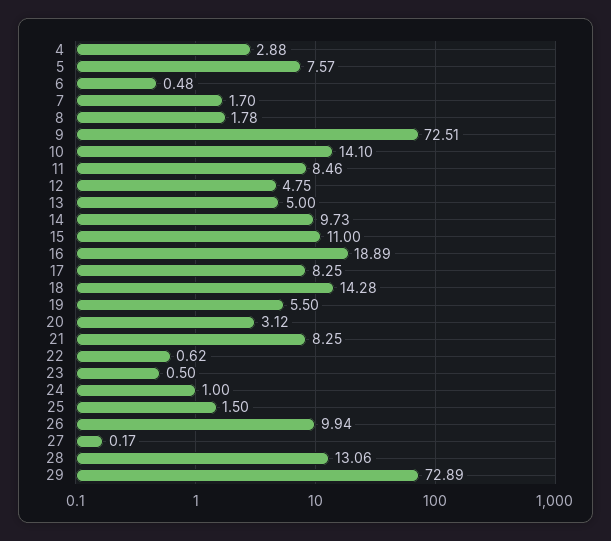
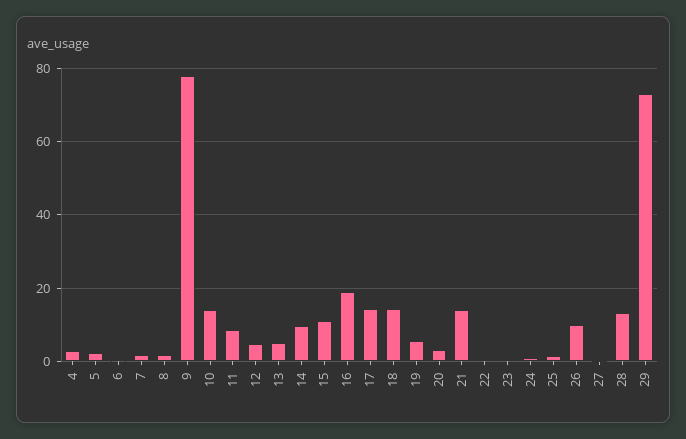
5: 7.57 -> 2
9: 72.51 -> 78
17: 8.25 -> 14
21: 8.25 -> 14

